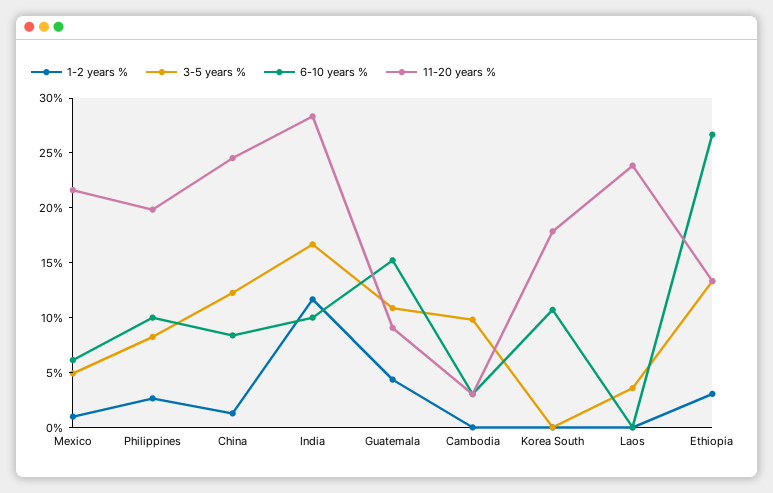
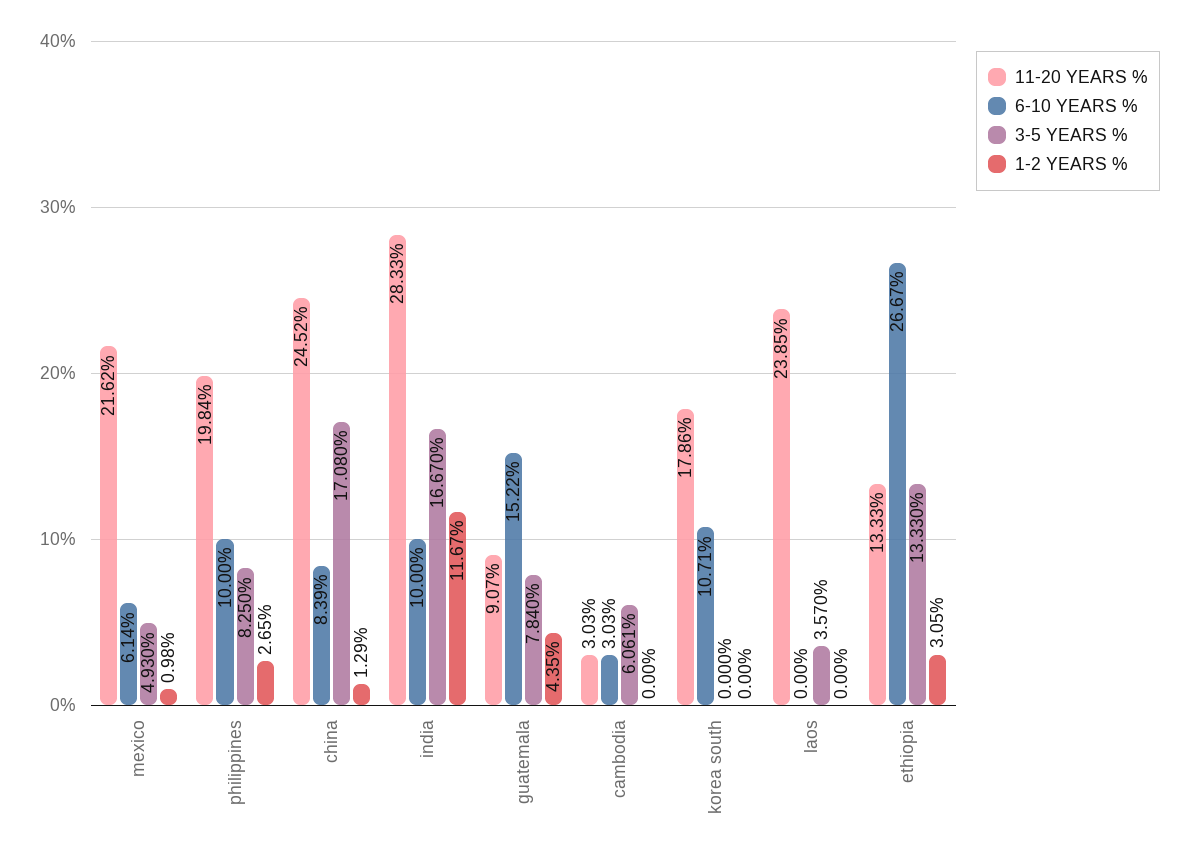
3-5 years %, China: 12 -> 17.08
3-5 years %, Guatemala: 11 -> 7.84
3-5 years %, Cambodia: 10 -> 6.061

